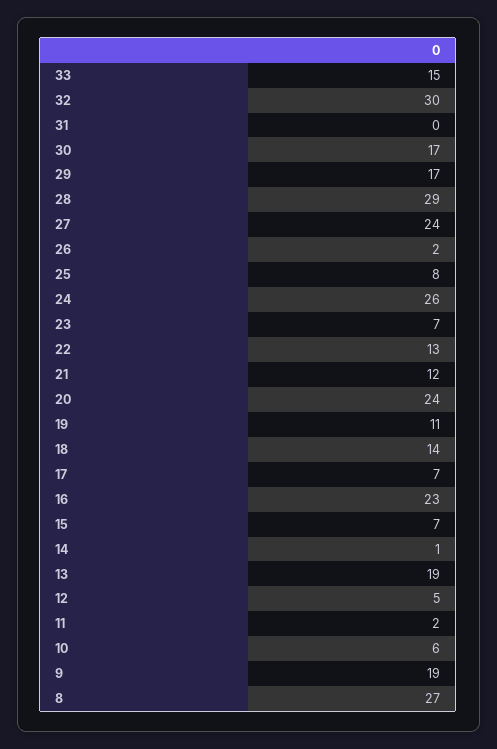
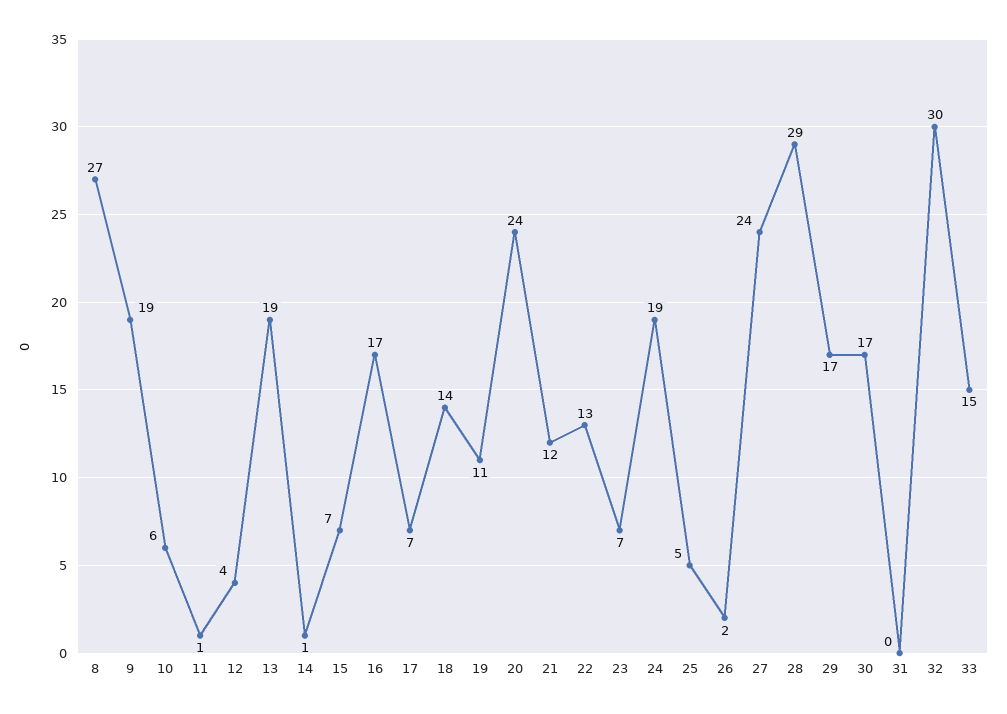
25: 8 -> 5
24: 26 -> 19
16: 23 -> 17
12: 5 -> 4
11: 2 -> 1

